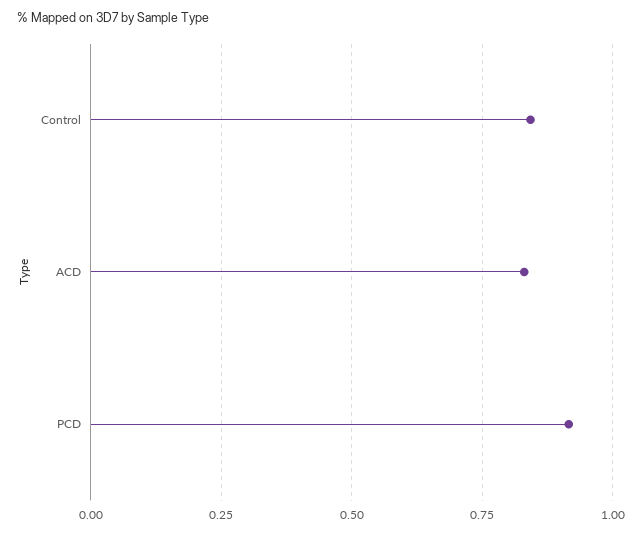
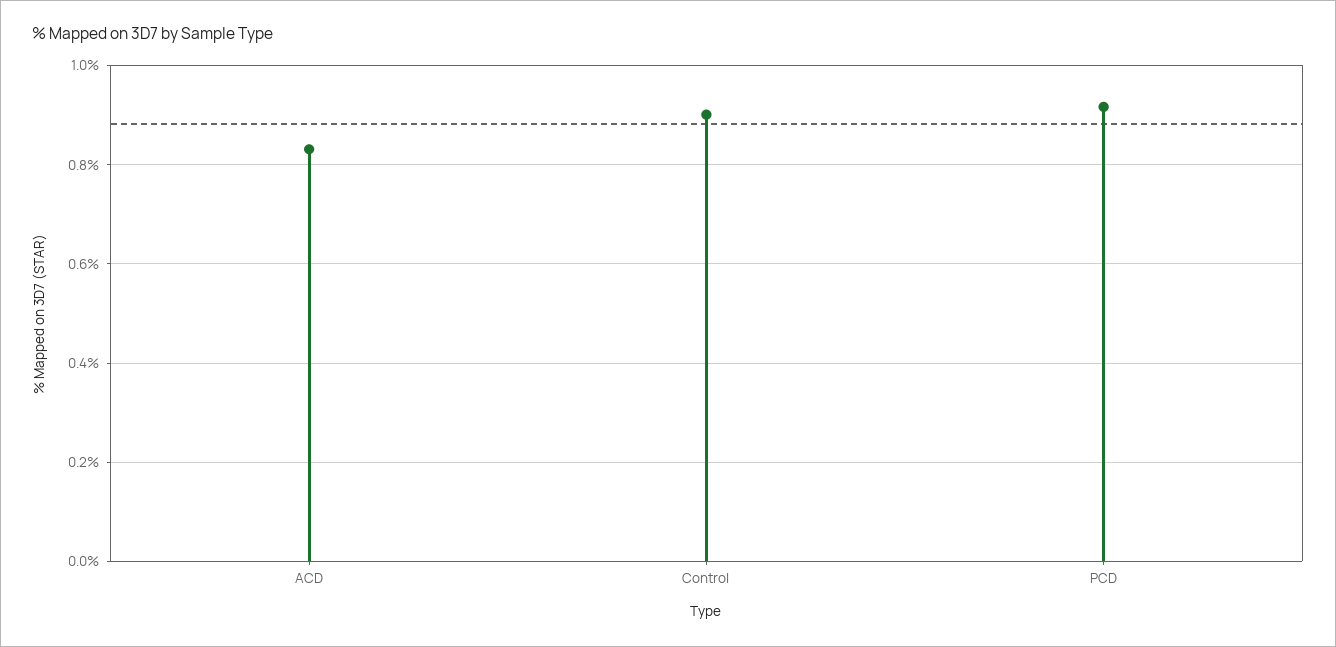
Control: 0.85 -> 0.9

